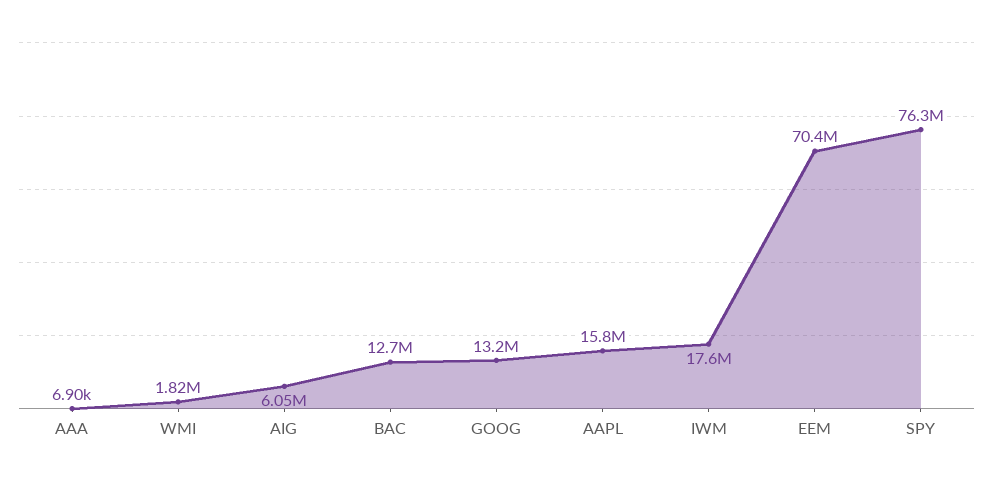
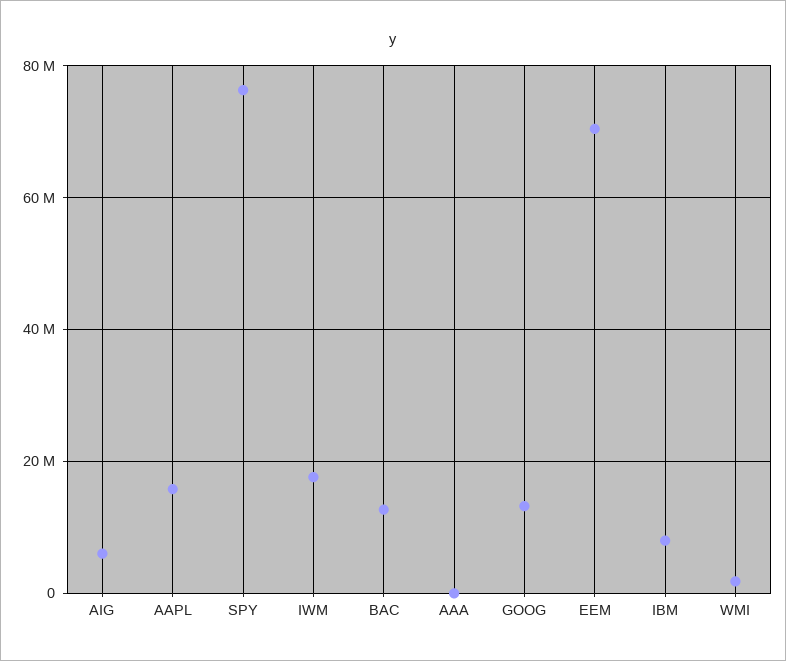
IBM: none -> 8000000

